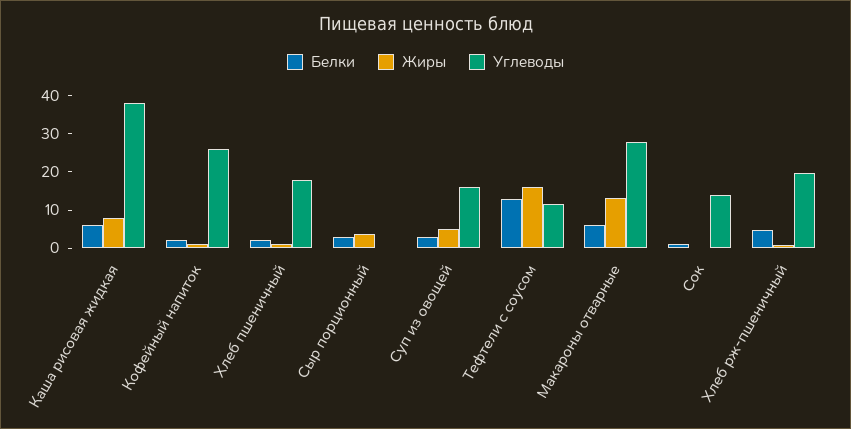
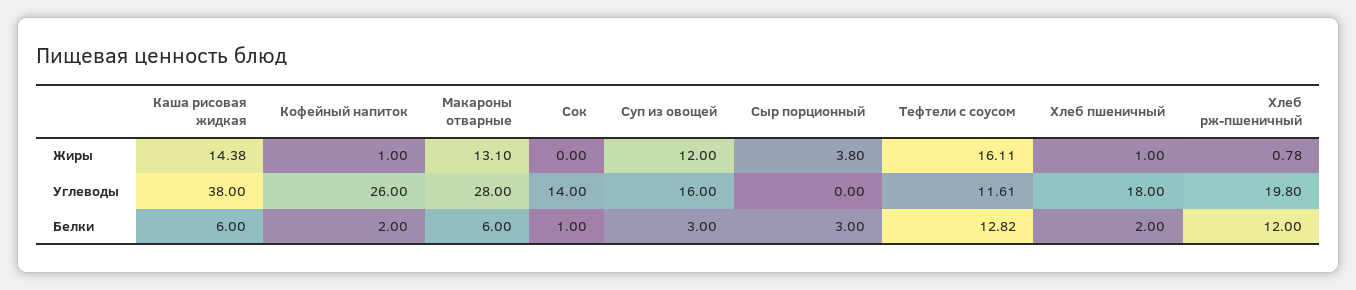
Жиры, Каша рисовая жидкая: 7.5 -> 14.38
Жиры, Суп из овощей: 5 -> 12
Белки, Хлеб рж-пшеничный: 5 -> 12

